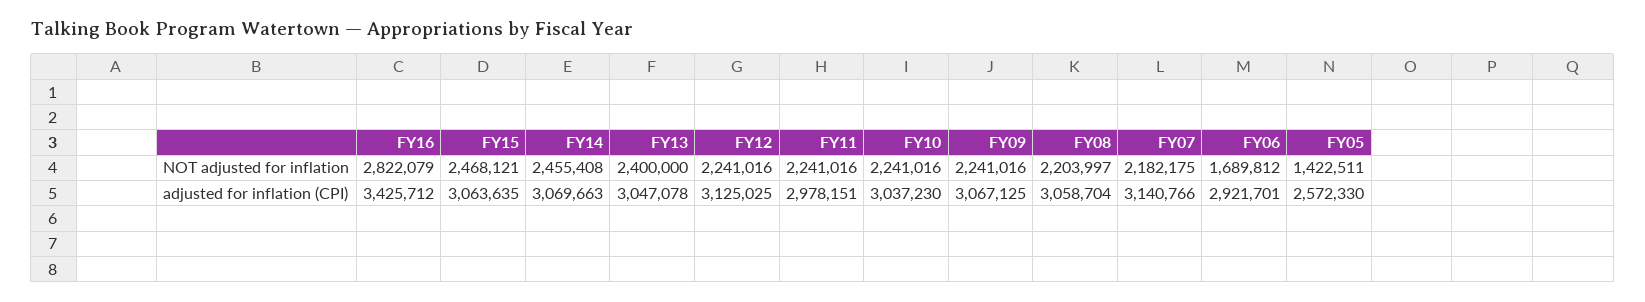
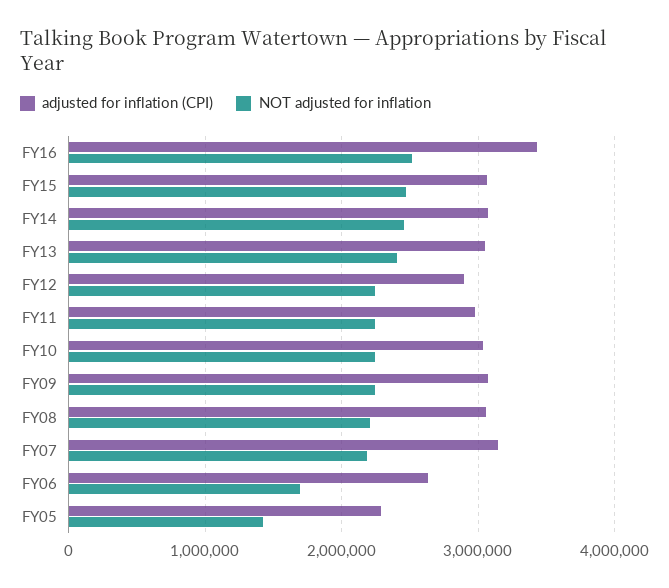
NOT adjusted for inflation, FY16: 2822079 -> 2500000
adjusted for inflation (CPI), FY12: 3125025 -> 2900000
adjusted for inflation (CPI), FY06: 2921701 -> 2600000
adjusted for inflation (CPI), FY05: 2572330 -> 2300000

